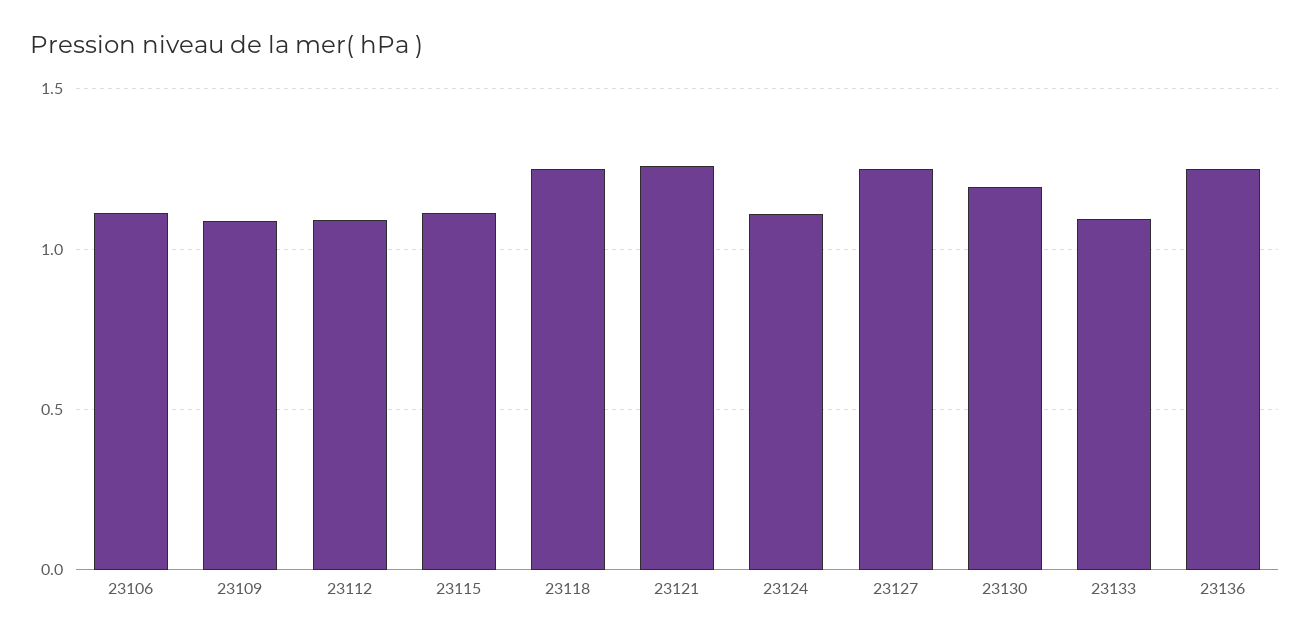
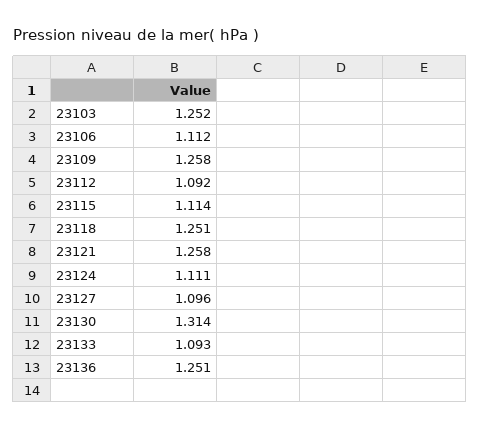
23109: 1.1 -> 1.258
23127: 1.25 -> 1.096
23130: 1.2 -> 1.314
23103: none -> 1.252

